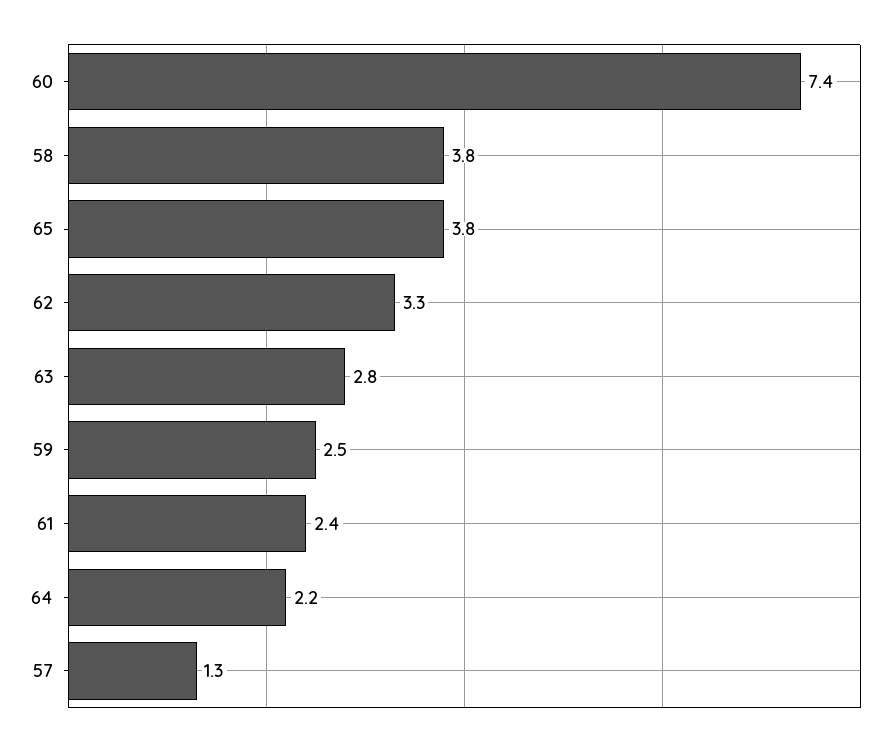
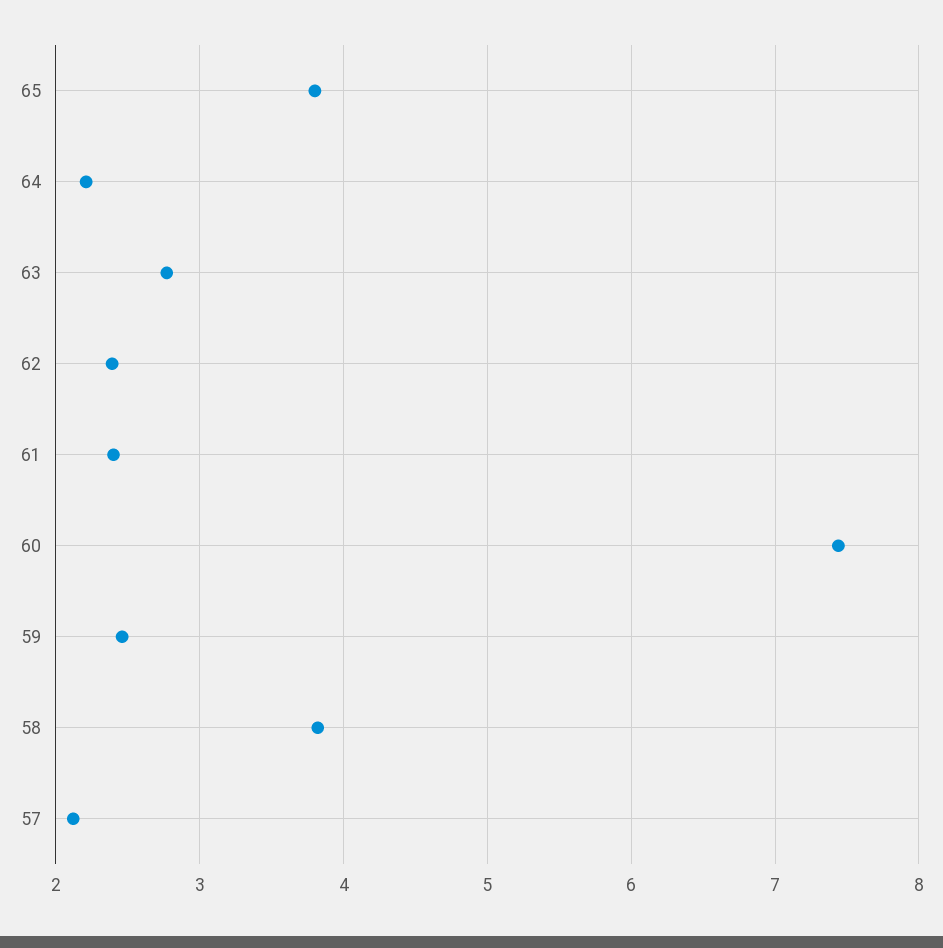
62: 3.3 -> 2.4
57: 1.3 -> 2.1

